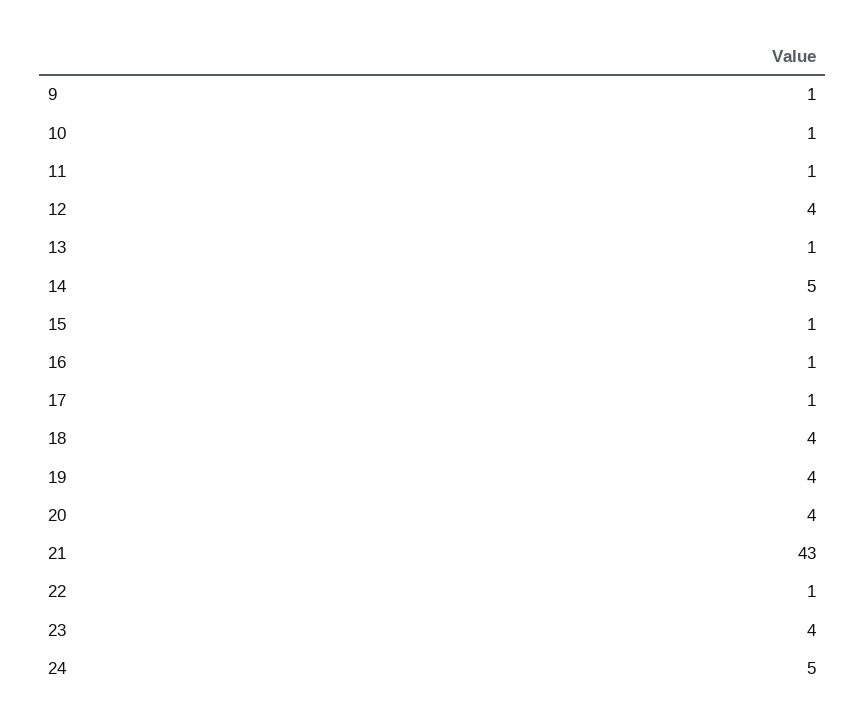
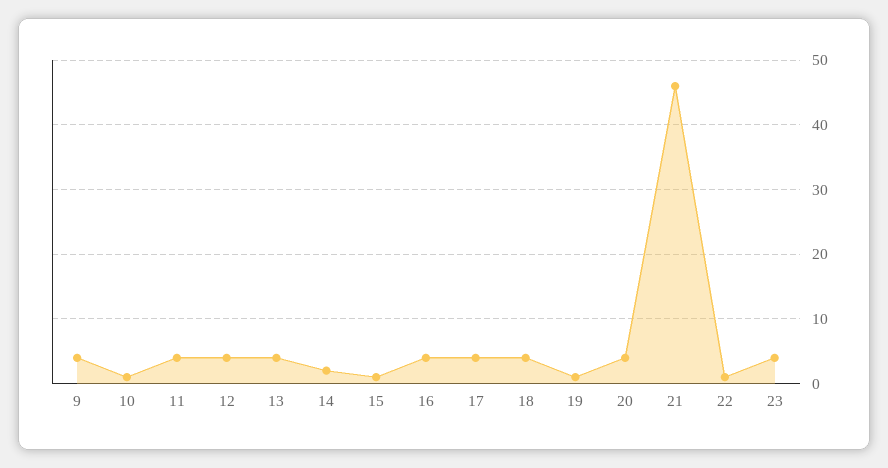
9: 1 -> 4
11: 1 -> 4
13: 1 -> 4
14: 5 -> 2
16: 1 -> 4
17: 1 -> 4
19: 4 -> 1
21: 43 -> 46
24: 5 -> none

